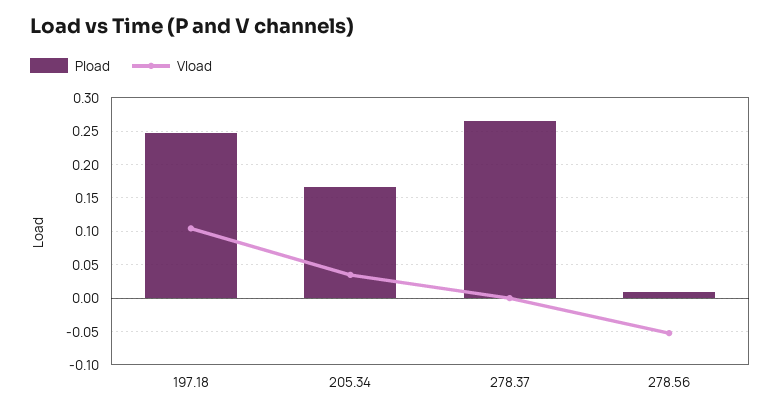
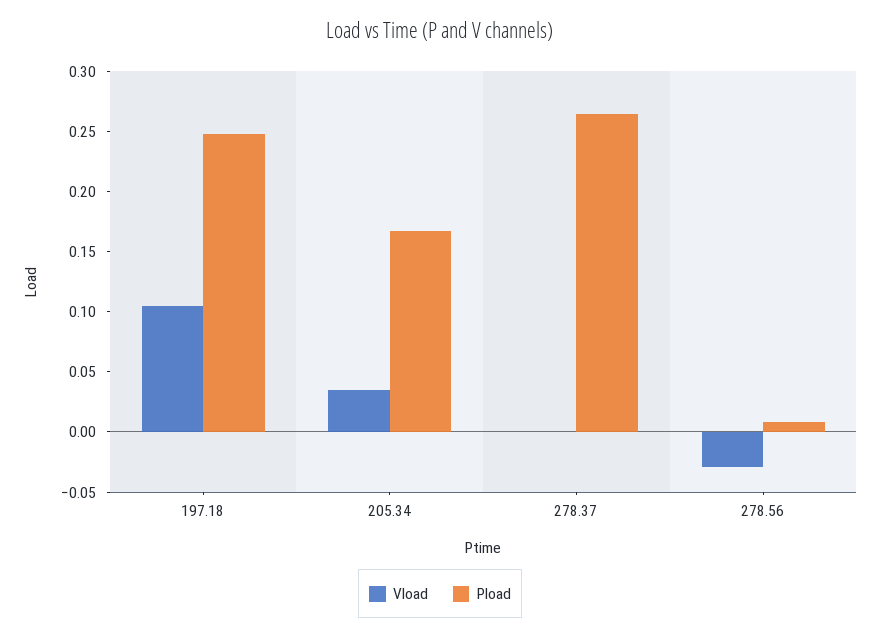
Vload, 278.56: -0.05 -> -0.03

